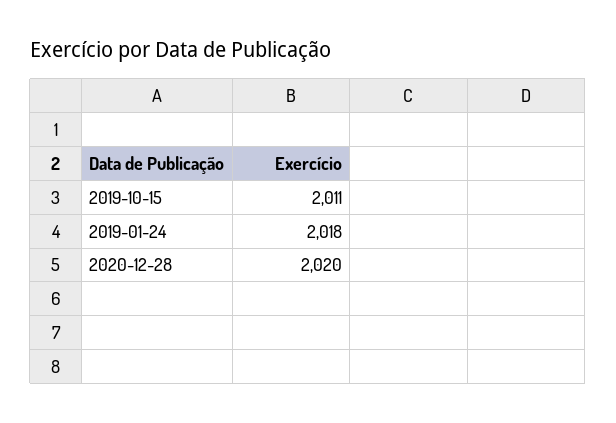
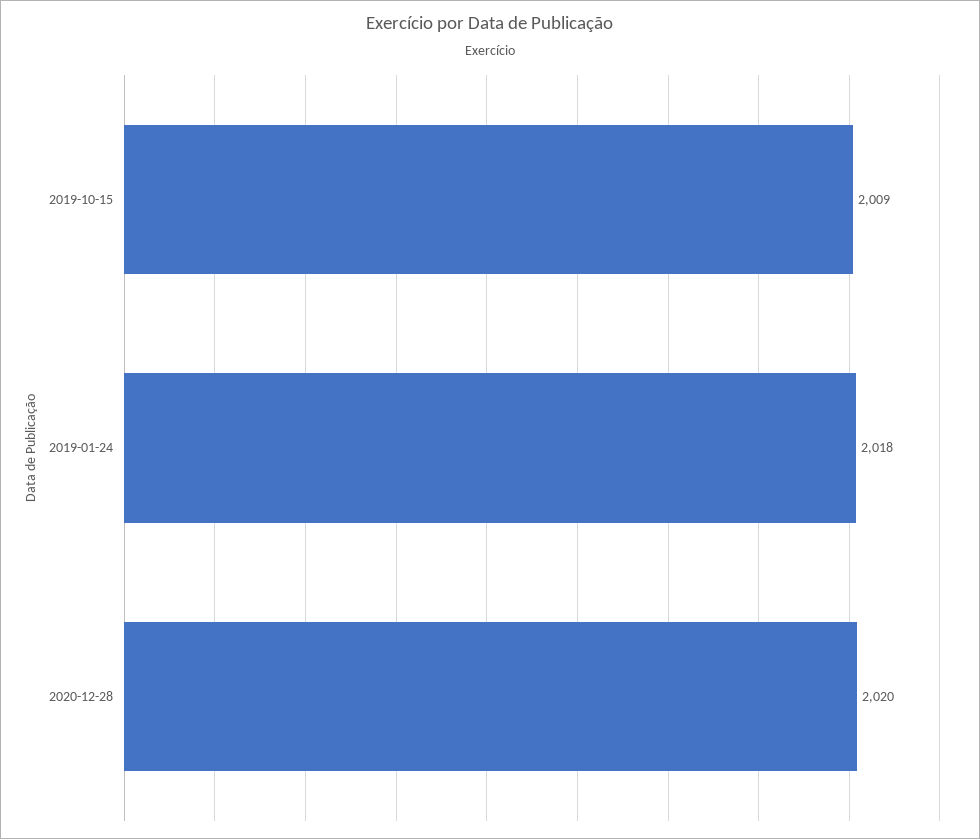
2019-10-15: 2011 -> 2009

